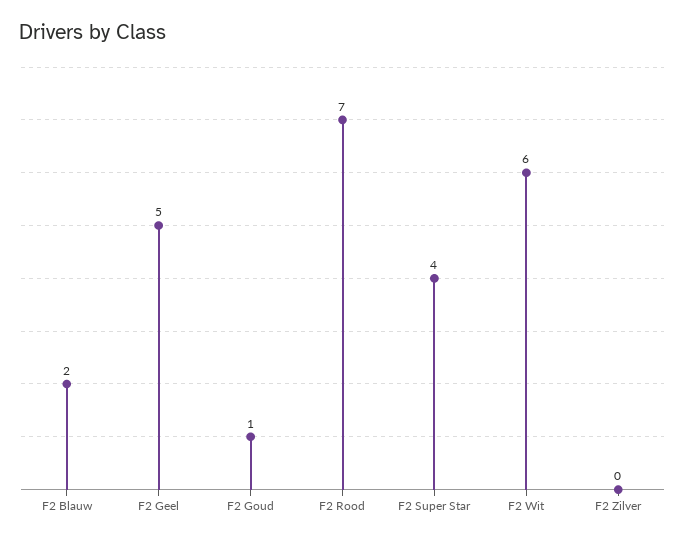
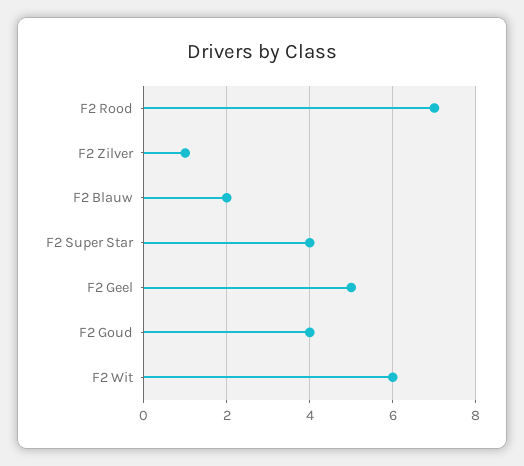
F2 Goud: 1 -> 4
F2 Zilver: 0 -> 1

